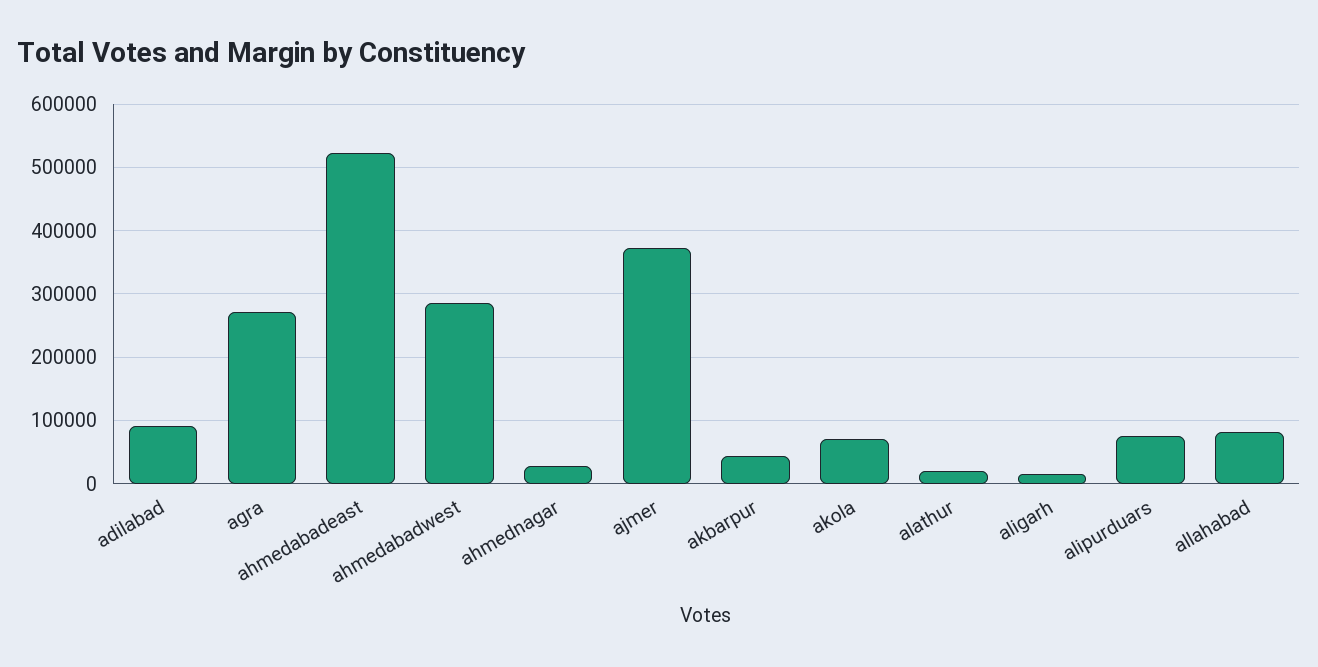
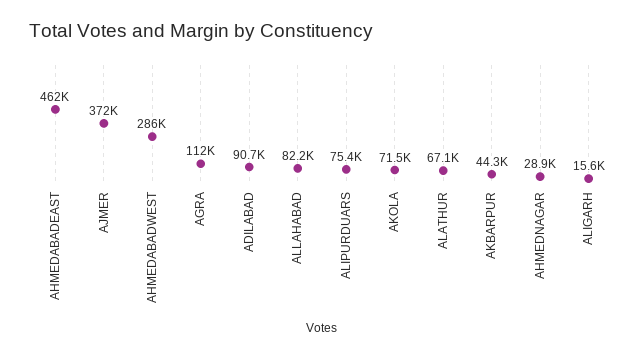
agra: 270000 -> 112000
ahmedabadeast: 520000 -> 462000
alathur: 20000 -> 67100

